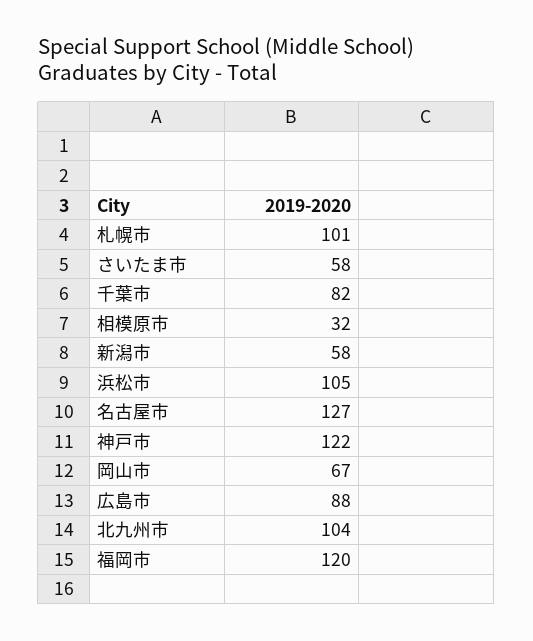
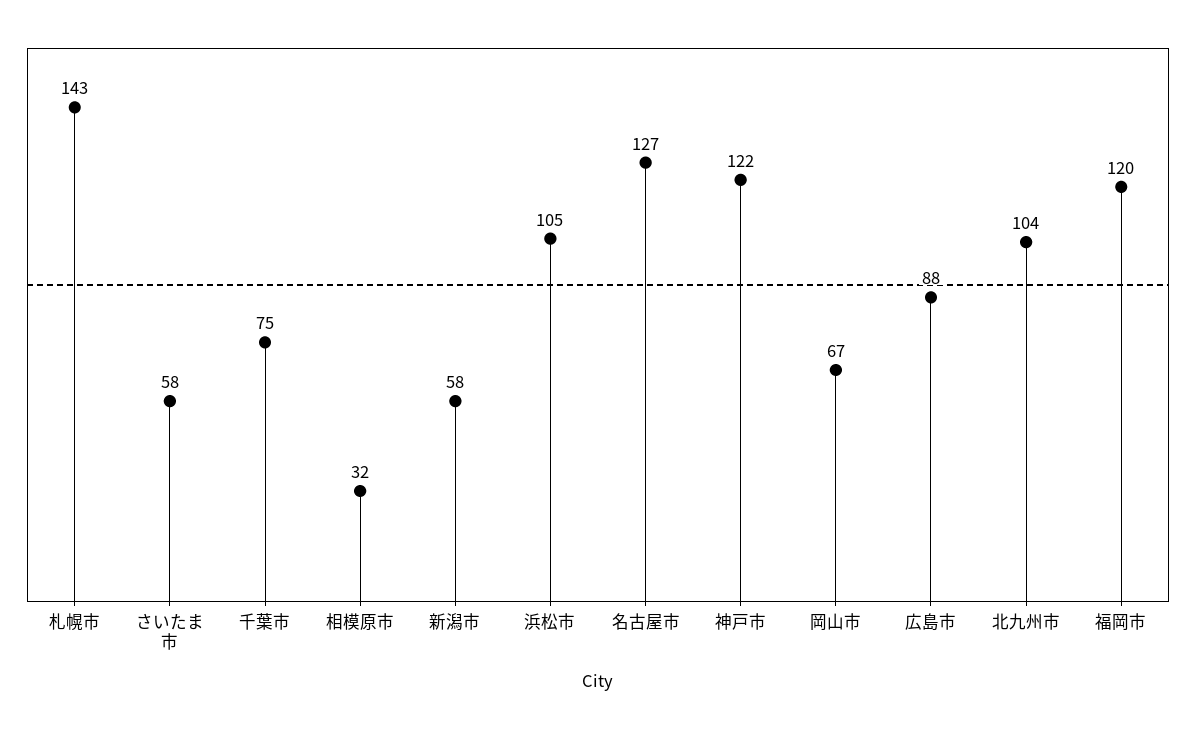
札幌市: 101 -> 143
千葉市: 82 -> 75

